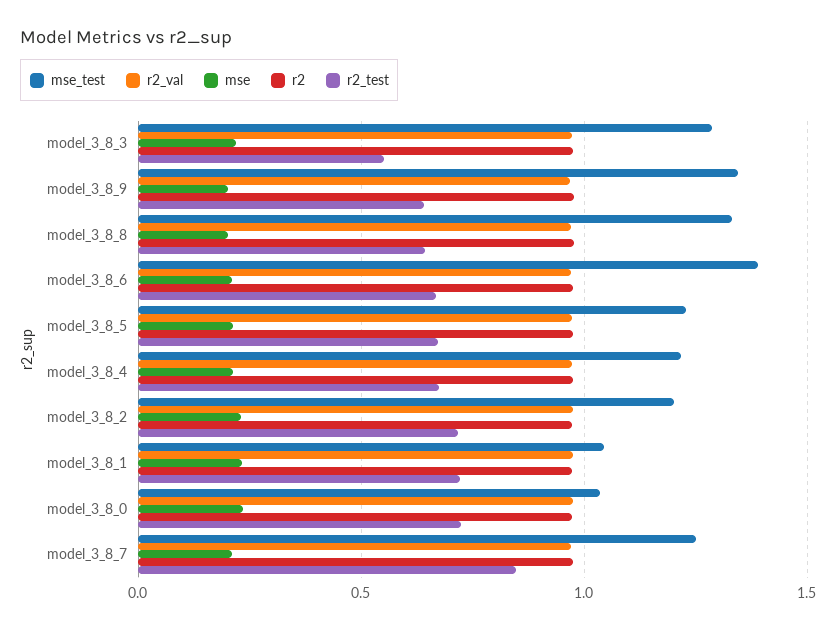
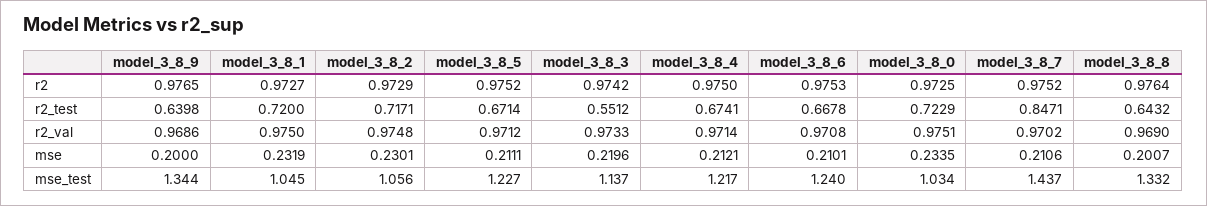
mse_test, model_3_8_3: 1.3 -> 1.137
mse_test, model_3_8_6: 1.4 -> 1.24
mse_test, model_3_8_2: 1.2 -> 1.056
mse_test, model_3_8_7: 1.25 -> 1.437

